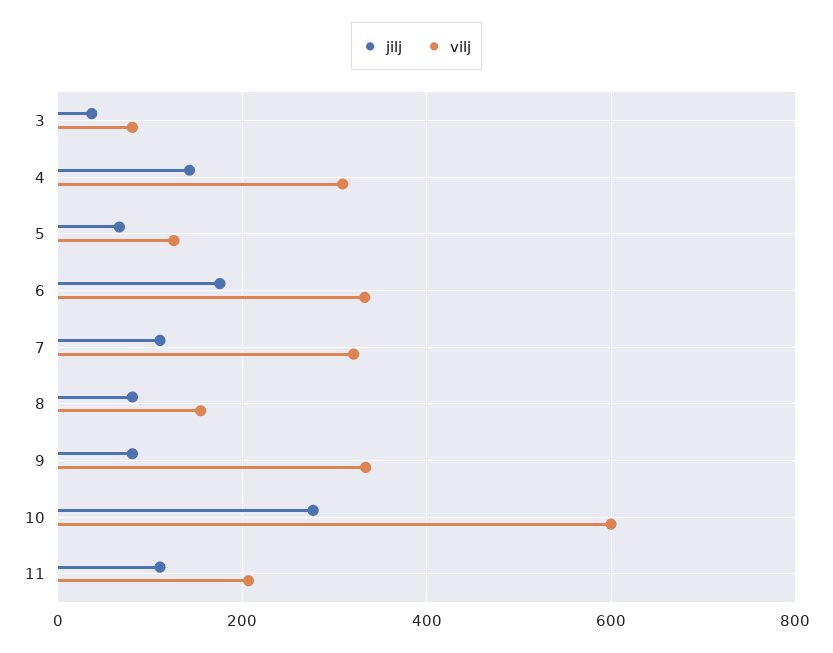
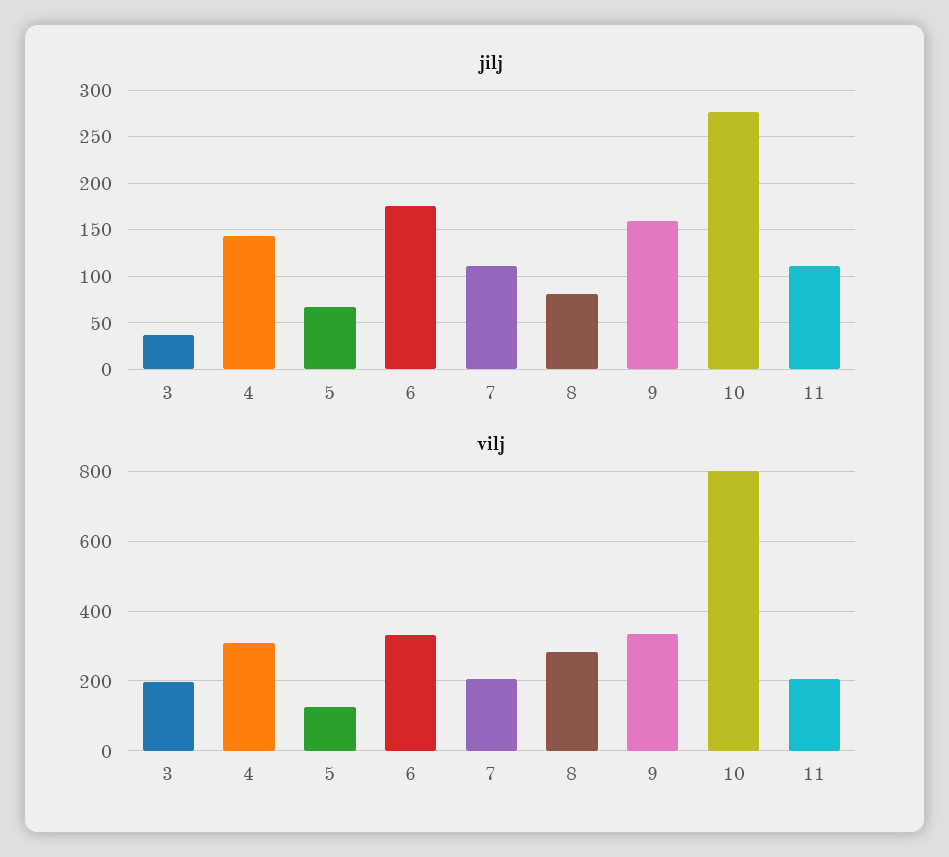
vilj, 3: 80 -> 200
vilj, 7: 320 -> 200
vilj, 8: 160 -> 280
jilj, 9: 80 -> 160
vilj, 10: 600 -> 800

